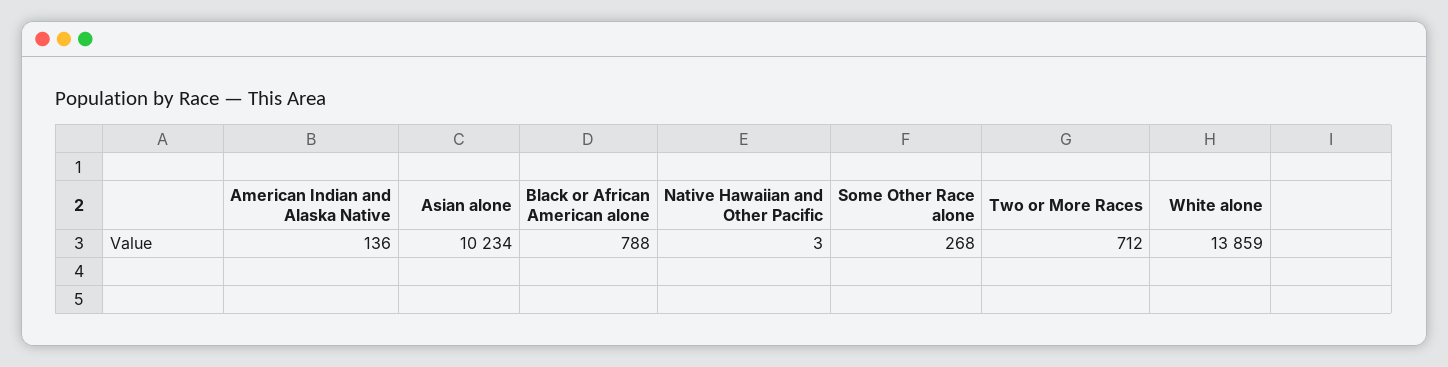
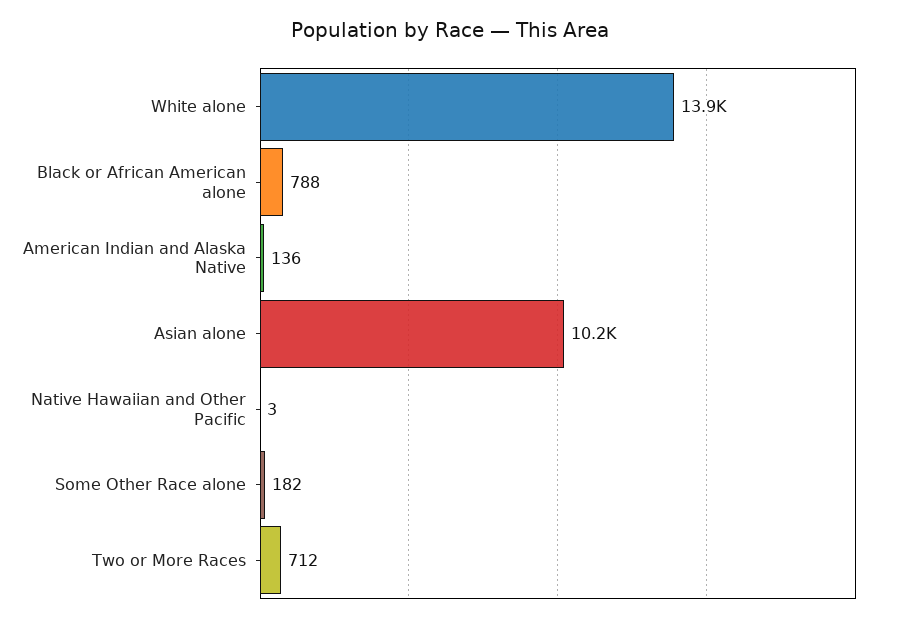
Some Other Race alone: 268 -> 182

